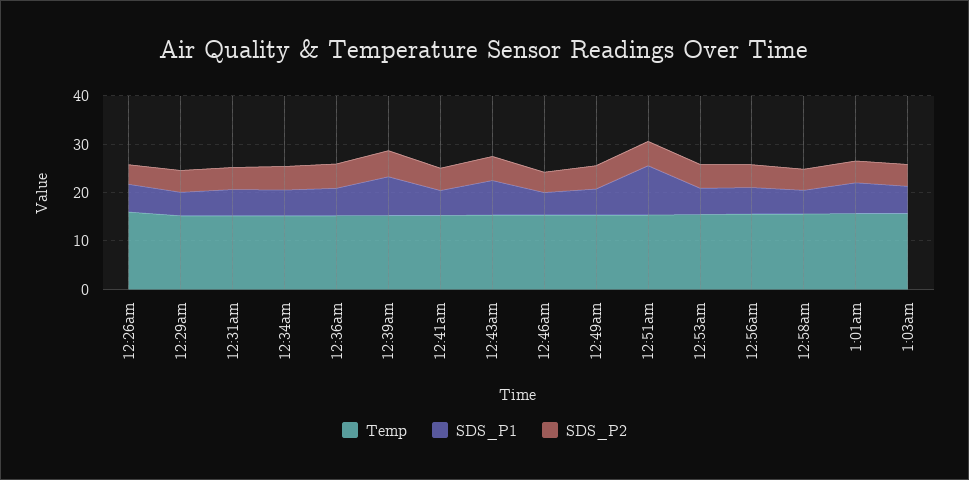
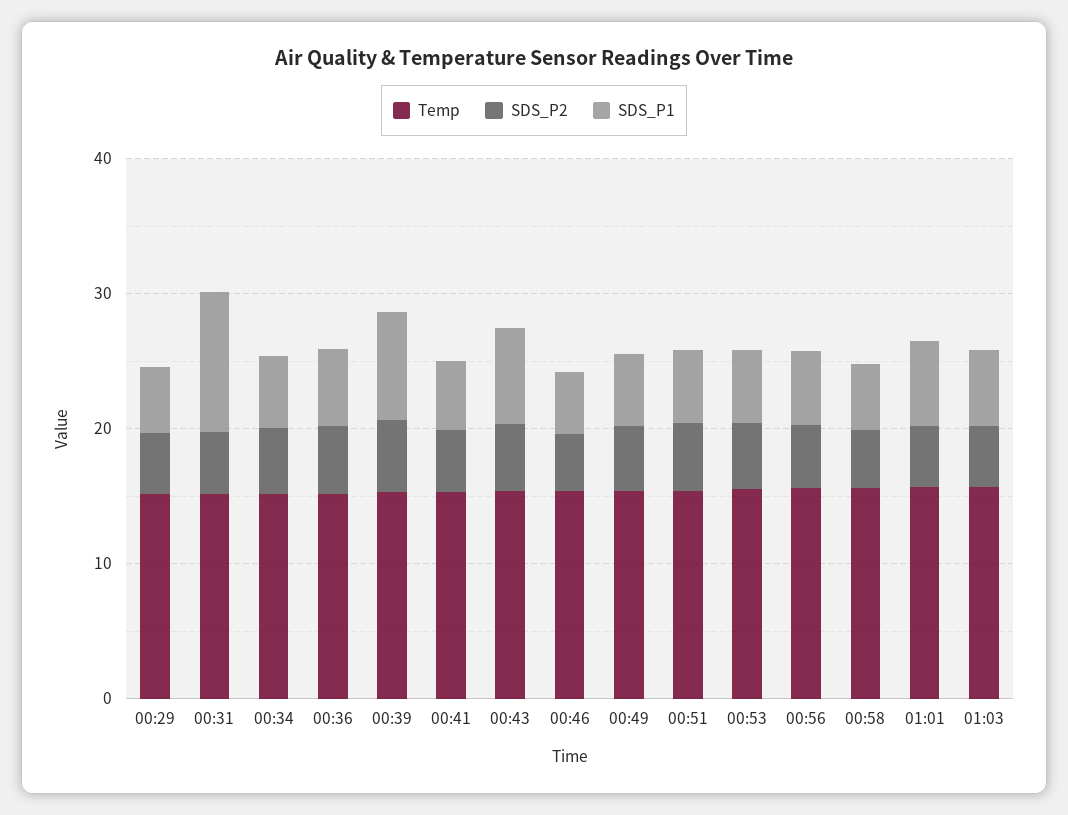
Temp, 12:26am: 16 -> none
SDS_P1, 12:26am: 6 -> none
SDS_P2, 12:26am: 4 -> none
SDS_P1, 12:31am: 6 -> 10
SDS_P1, 12:51am: 10 -> 6

